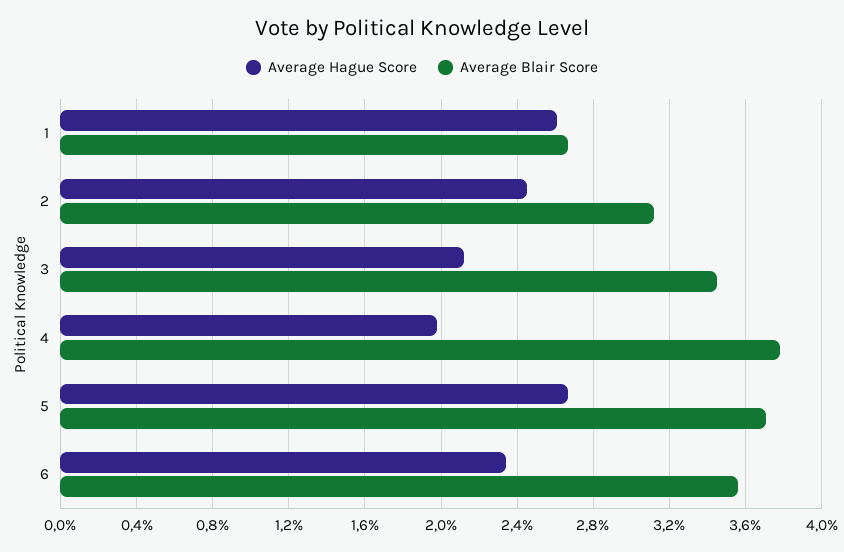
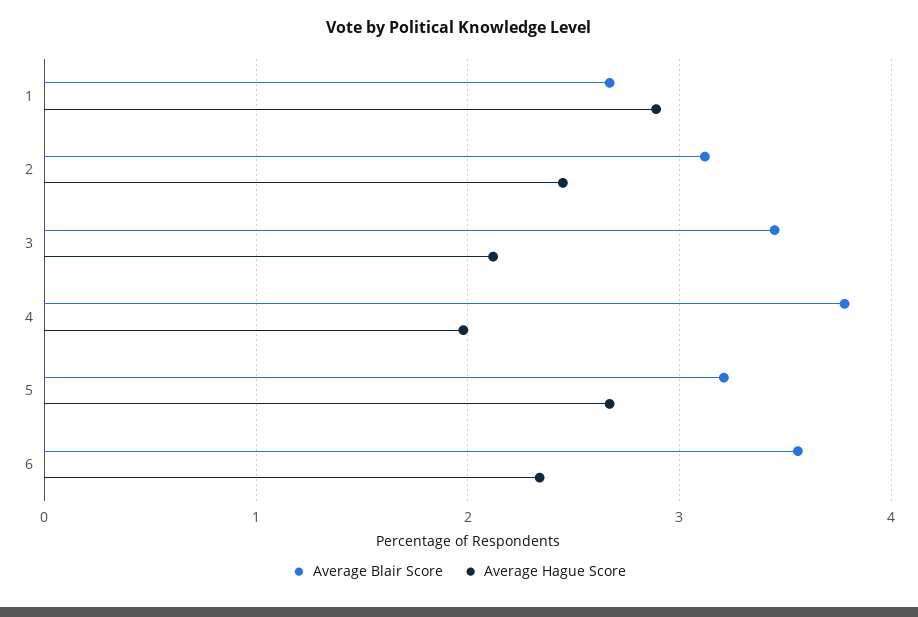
Average Hague Score, 1: 2.6 -> 2.9
Average Blair Score, 5: 3.7 -> 3.2

